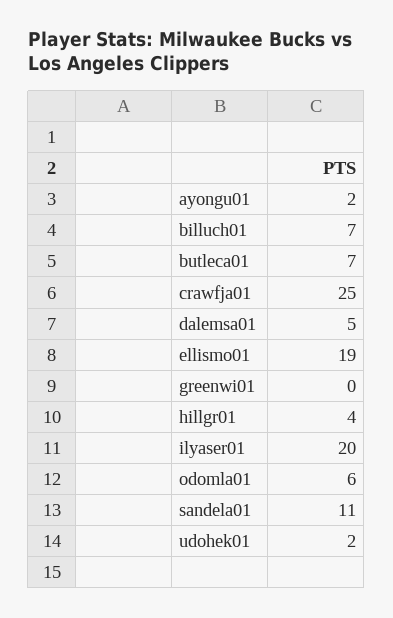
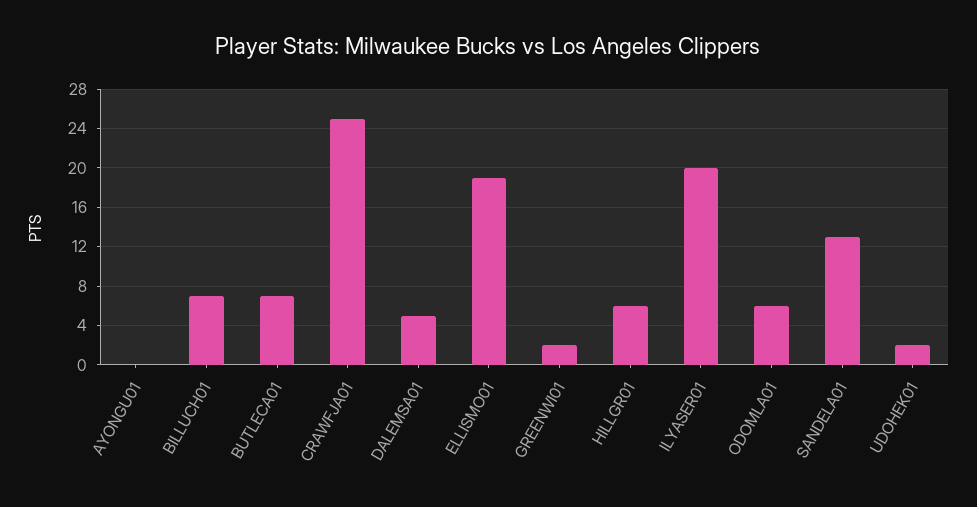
ayongu01: 2 -> 0
greenwi01: 0 -> 2
hillgr01: 4 -> 6
sandela01: 11 -> 13

